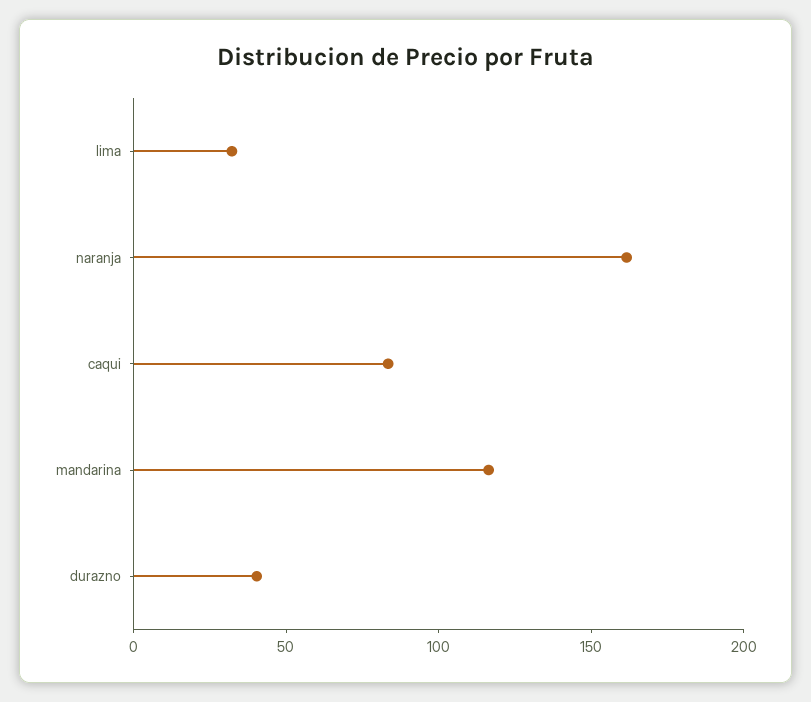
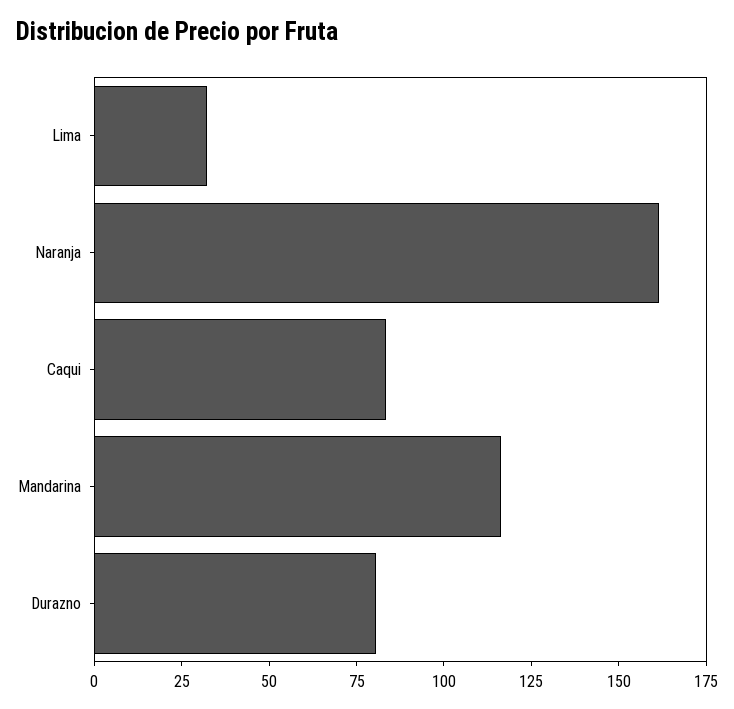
durazno: 40 -> 80

